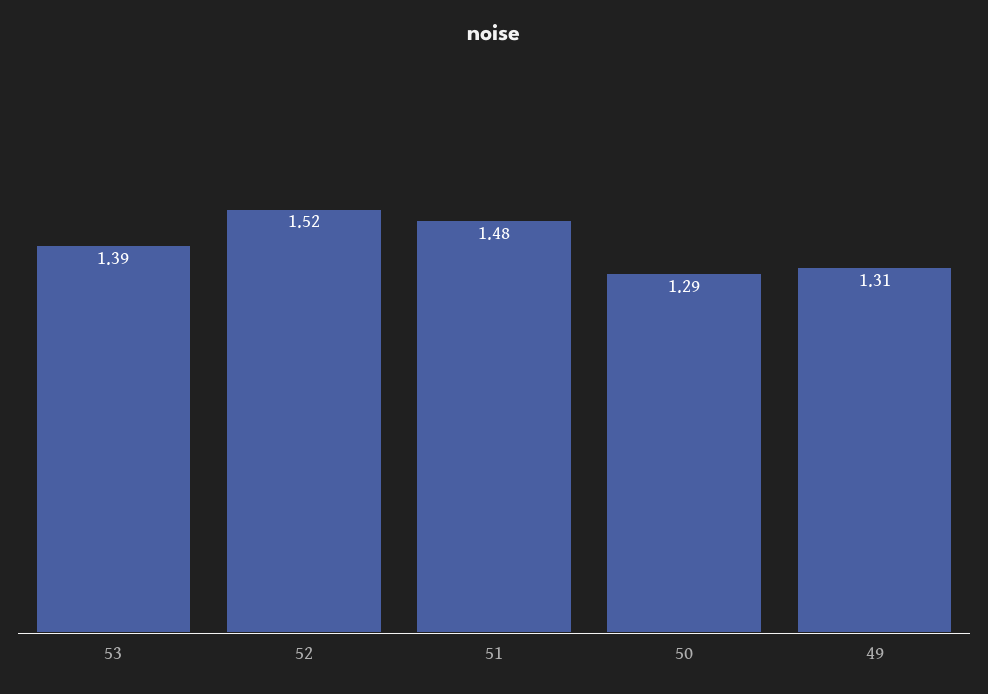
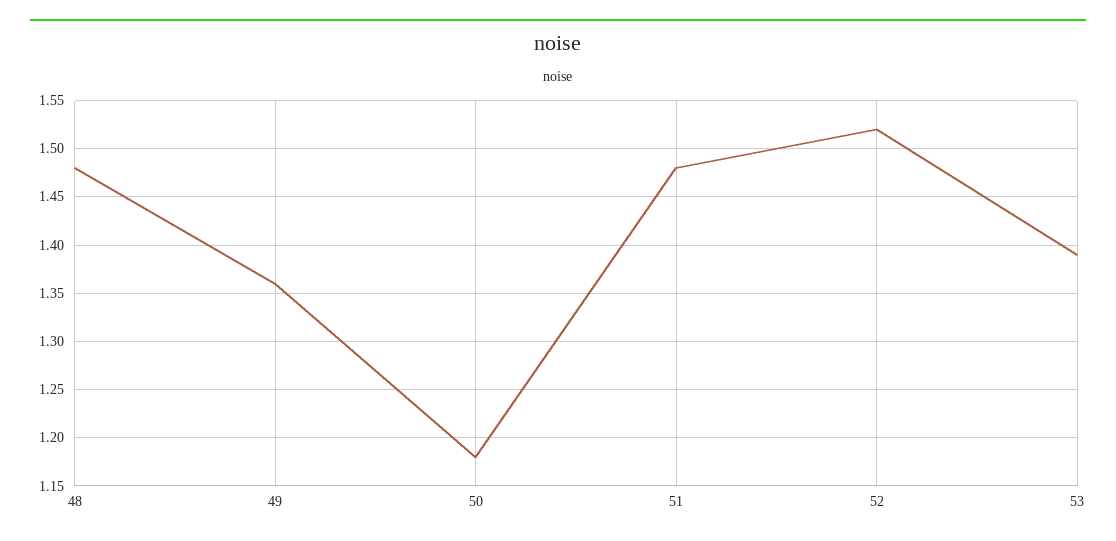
50: 1.29 -> 1.18
49: 1.31 -> 1.36
48: none -> 1.48

